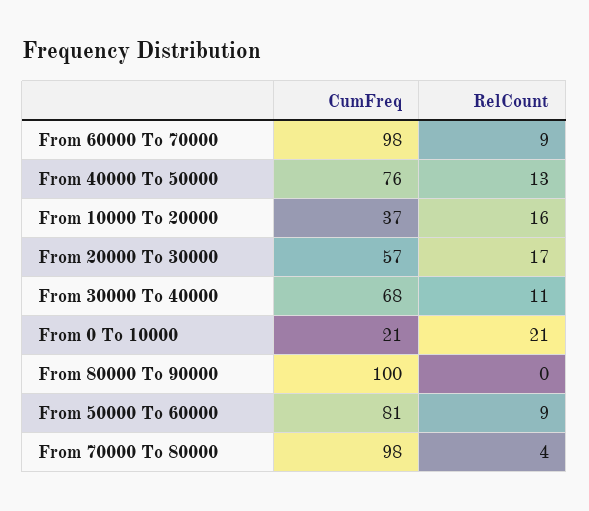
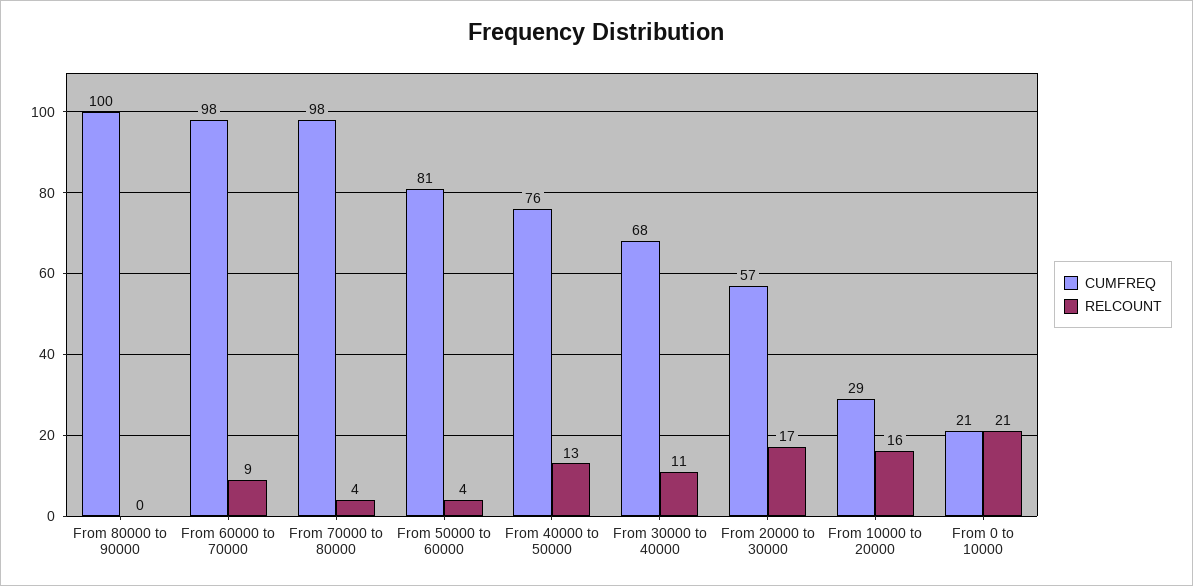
CumFreq, From 10000 To 20000: 37 -> 29
RelCount, From 50000 To 60000: 9 -> 4

